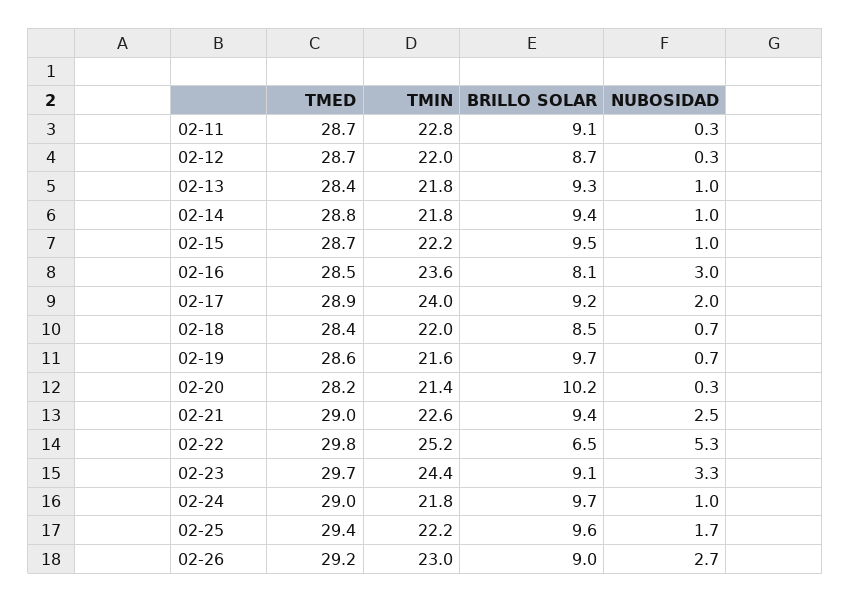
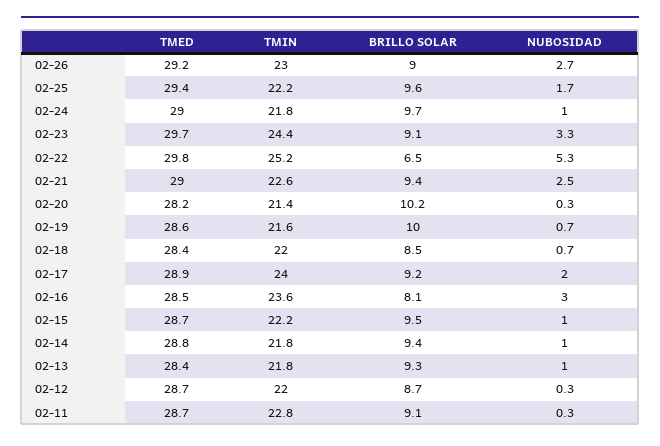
BRILLO SOLAR, 02-19: 9.7 -> 10

